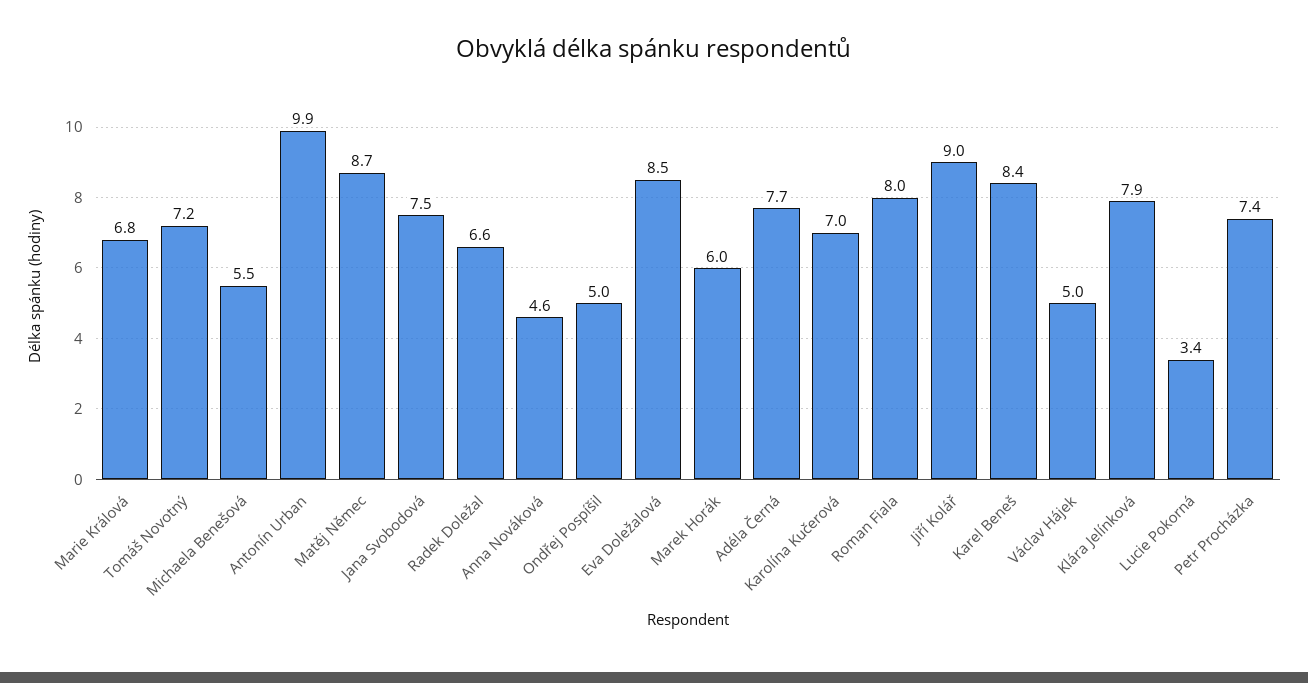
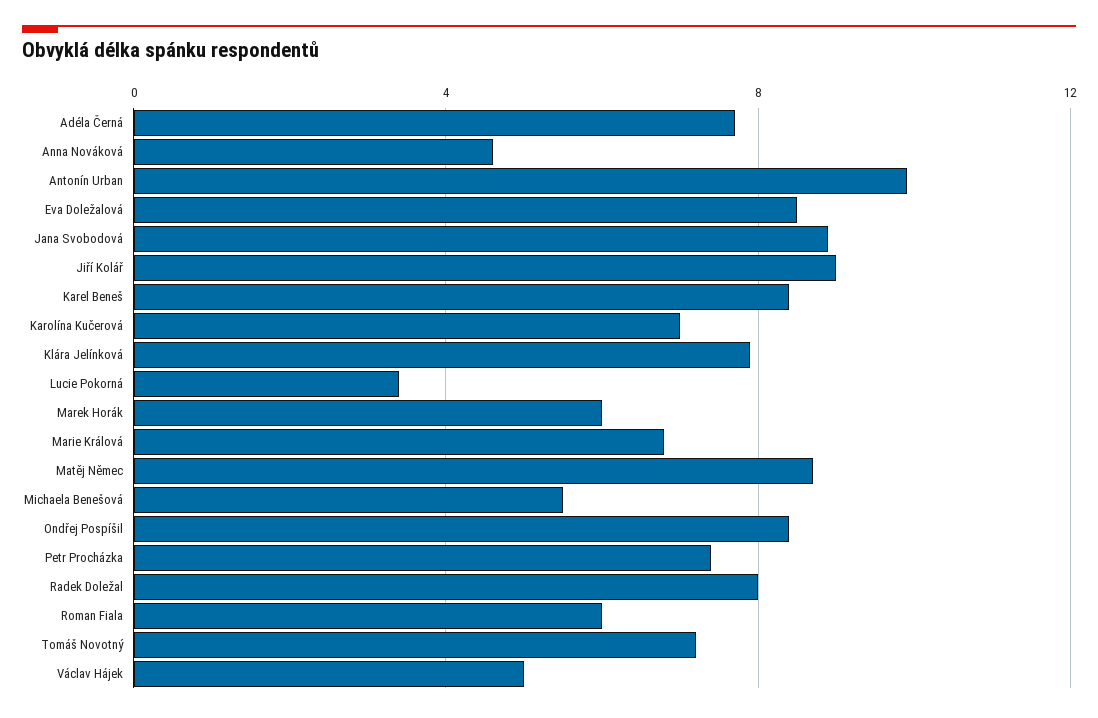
Jana Svobodová: 7.5 -> 9
Radek Doležal: 6.6 -> 8
Ondřej Pospíšil: 5 -> 8.5
Roman Fiala: 8 -> 6

